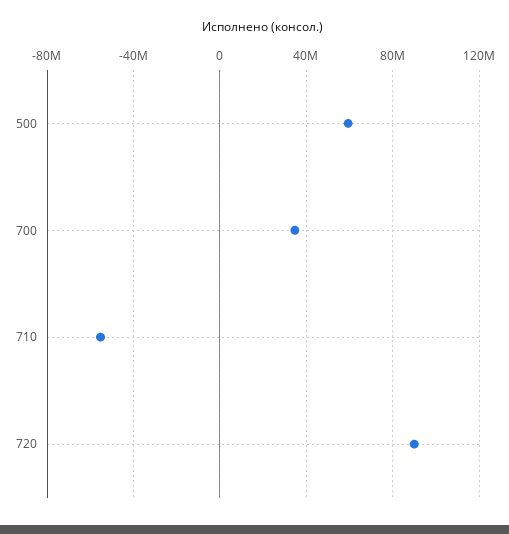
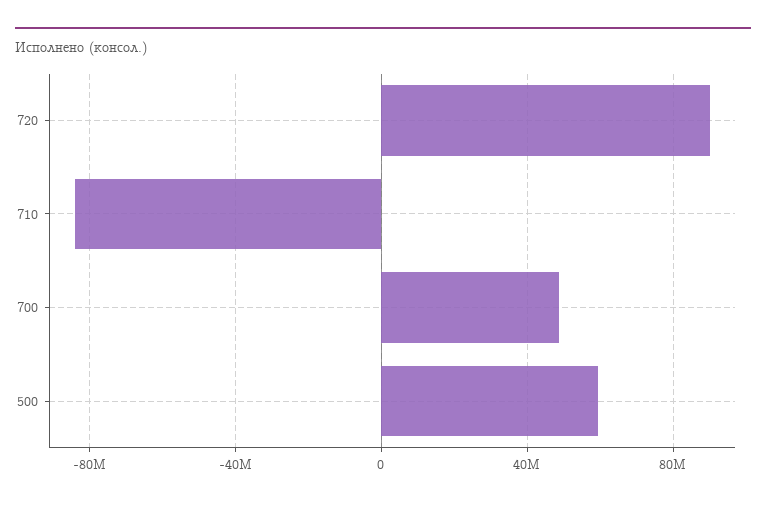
700: 35000000 -> 50000000
710: -55000000 -> -85000000

